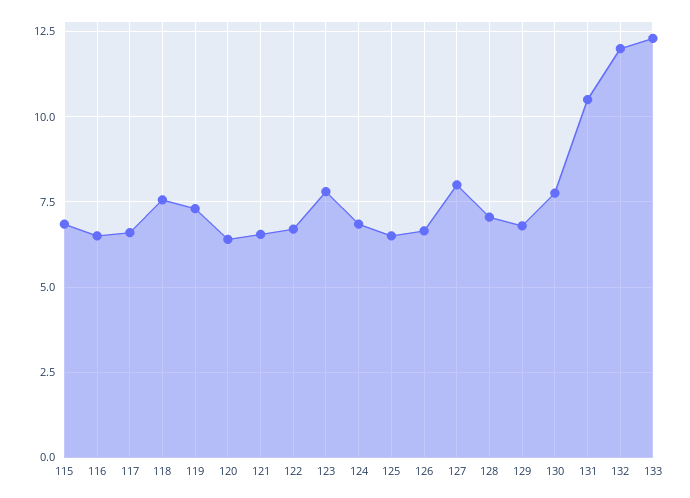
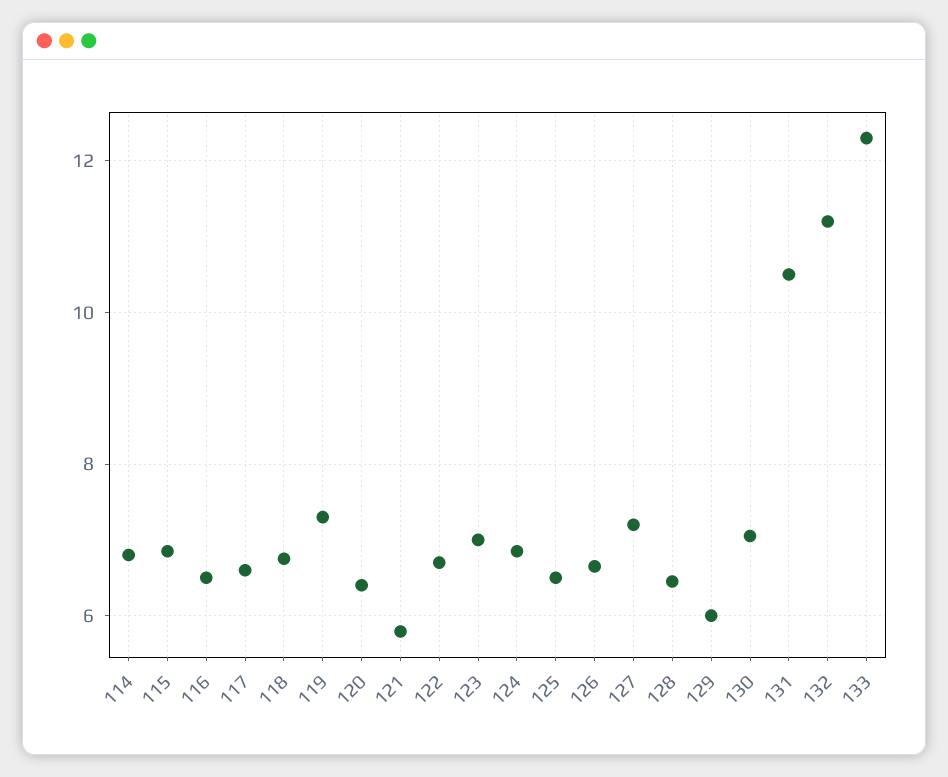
118: 7.5 -> 6.8
121: 6.5 -> 5.8
123: 7.75 -> 7
127: 8 -> 7.2
128: 7 -> 6.4
129: 6.75 -> 6
130: 7.75 -> 7
132: 12 -> 11.2
114: none -> 6.8

